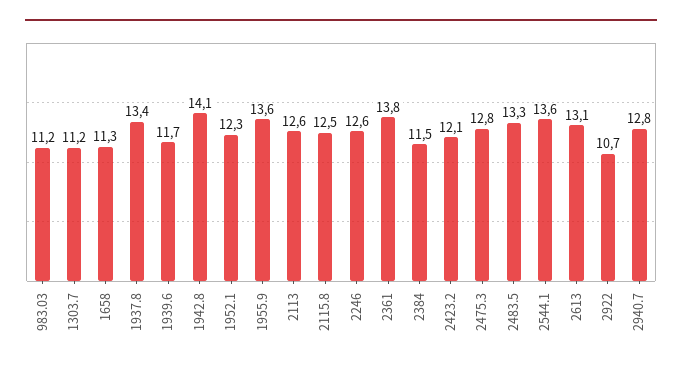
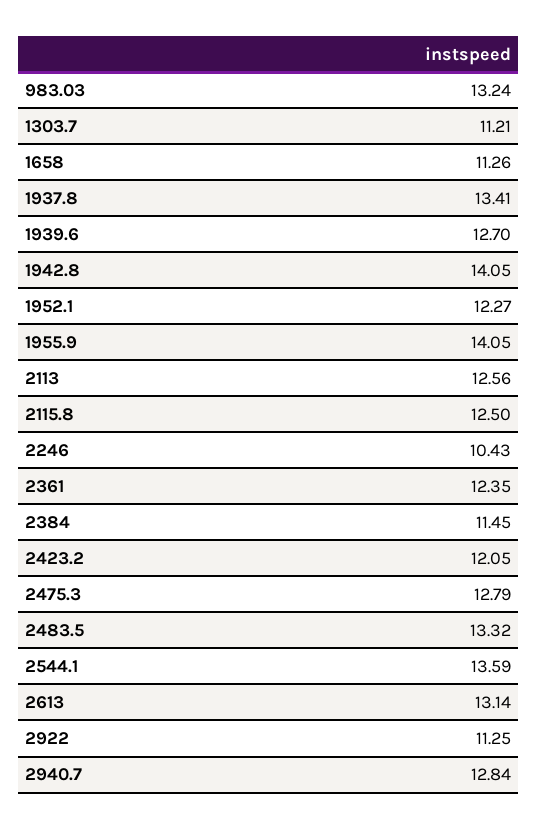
983.03: 11.2 -> 13.24
1939.6: 11.7 -> 12.7
1955.9: 13.6 -> 14.05
2246: 12.6 -> 10.43
2361: 13.8 -> 12.35
2922: 10.7 -> 11.25

